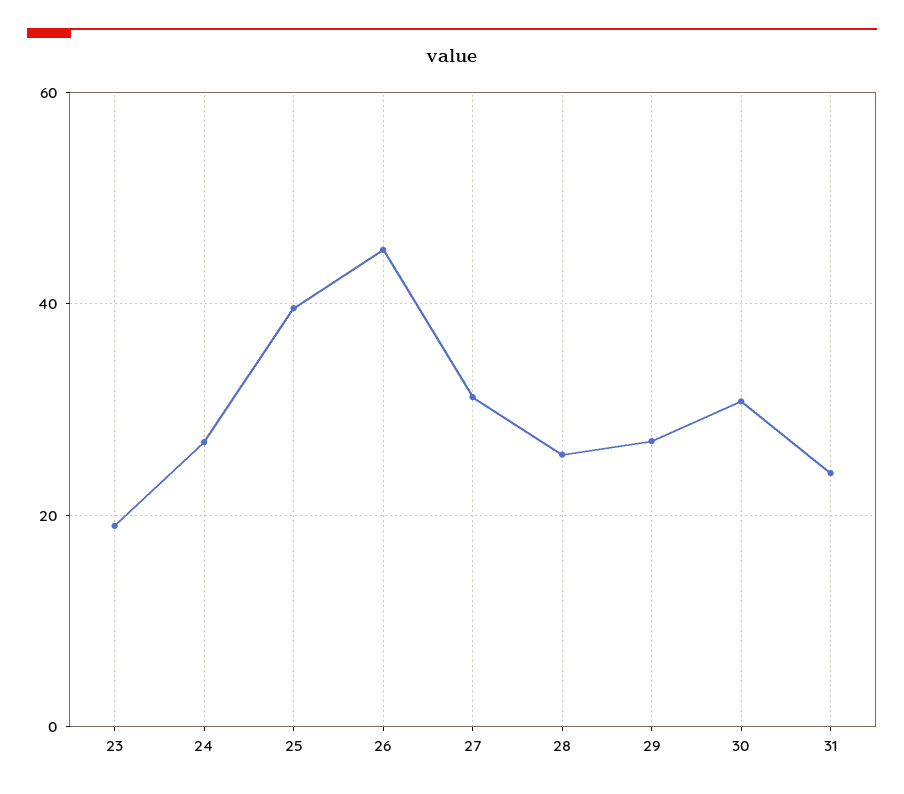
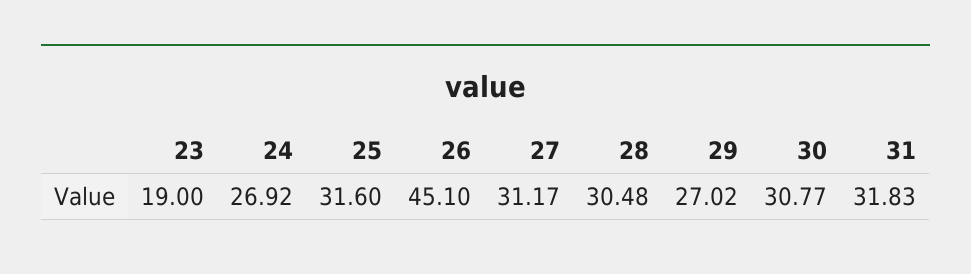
25: 40 -> 31.6
28: 26 -> 30.48
31: 24 -> 31.83

